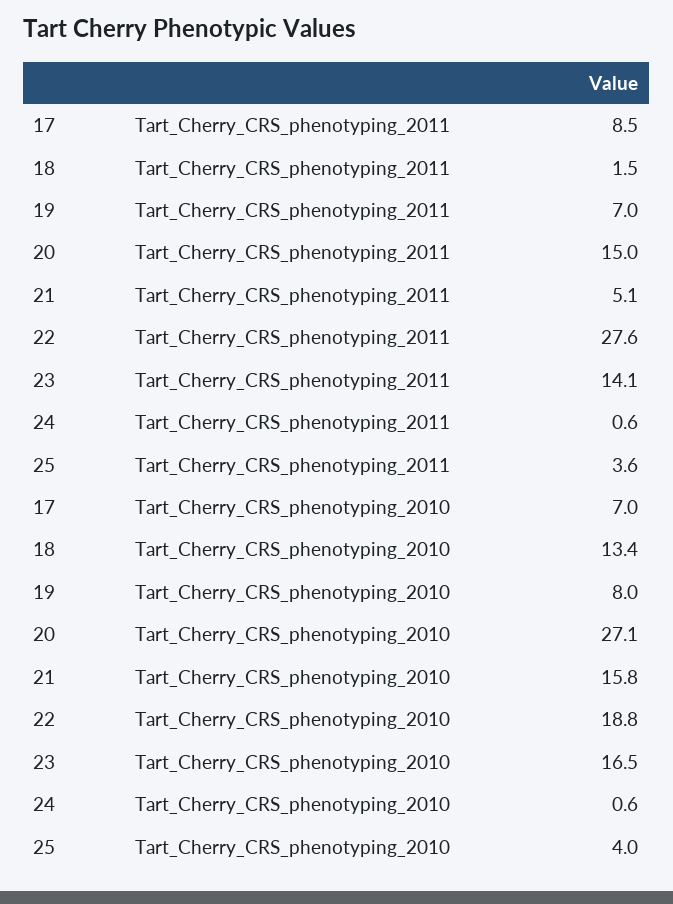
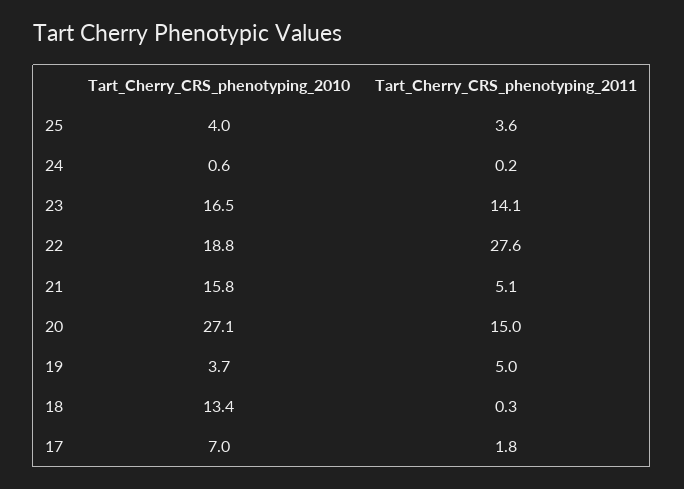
17, Tart_Cherry_CRS_phenotyping_2011: 8.5 -> 1.8
18, Tart_Cherry_CRS_phenotyping_2011: 1.5 -> 0.3
19, Tart_Cherry_CRS_phenotyping_2011: 7 -> 5
24, Tart_Cherry_CRS_phenotyping_2011: 0.6 -> 0.2
19, Tart_Cherry_CRS_phenotyping_2010: 8 -> 3.7

